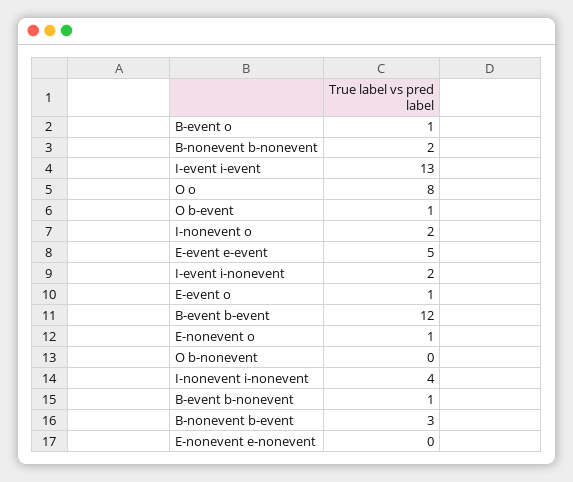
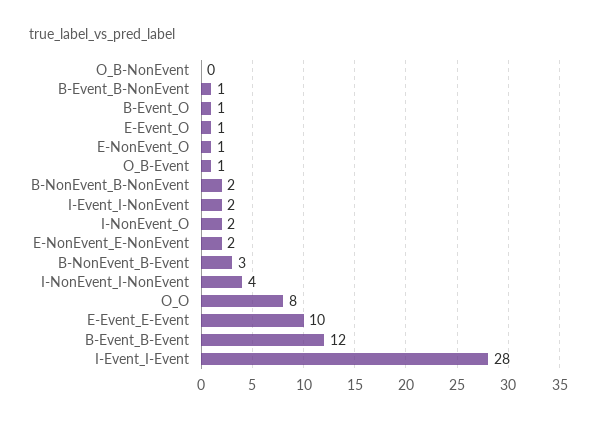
I-event i-event: 13 -> 28
E-event e-event: 5 -> 10
E-nonevent e-nonevent: 0 -> 2

